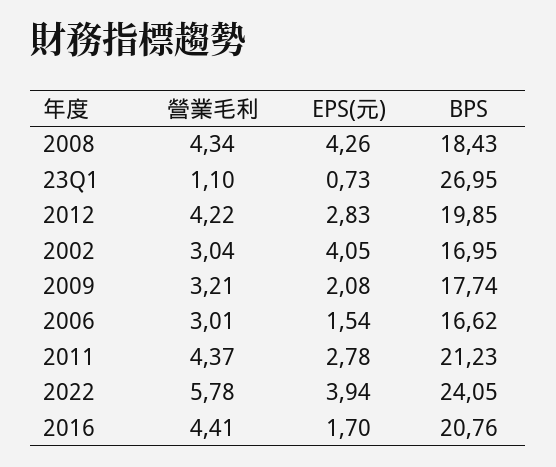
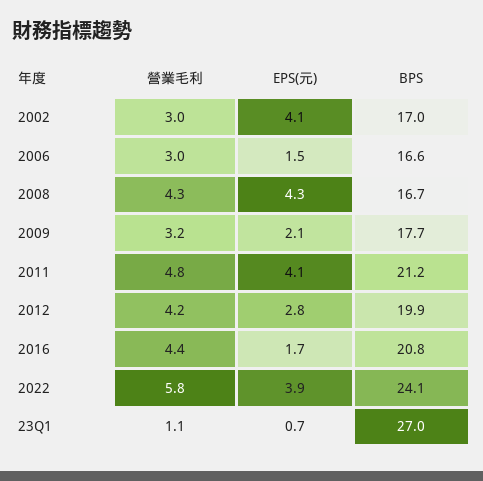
BPS, 2008: 18.43 -> 16.7
營業毛利, 2011: 4.37 -> 4.8
EPS(元), 2011: 2.78 -> 4.1

